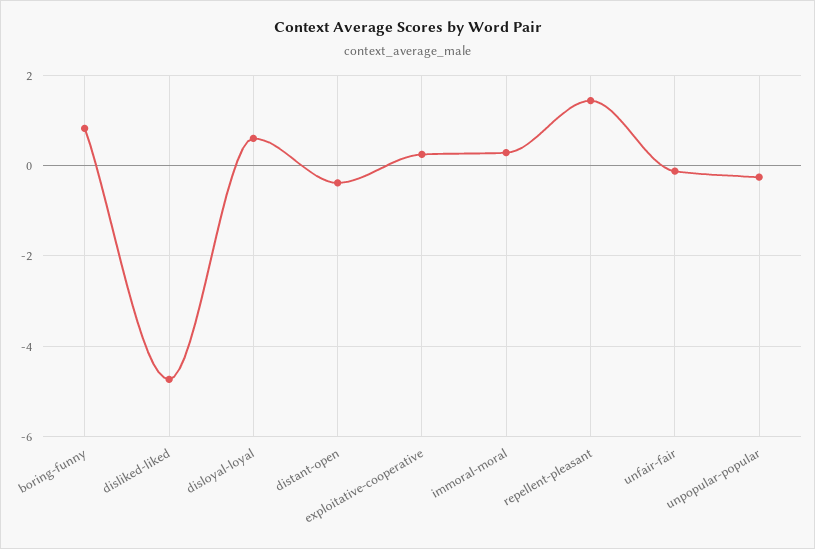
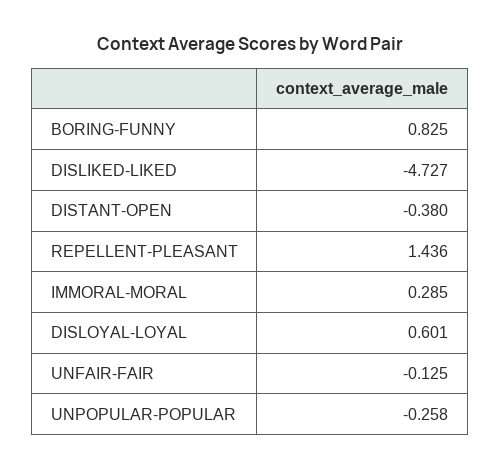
exploitative-cooperative: 0.2 -> none

